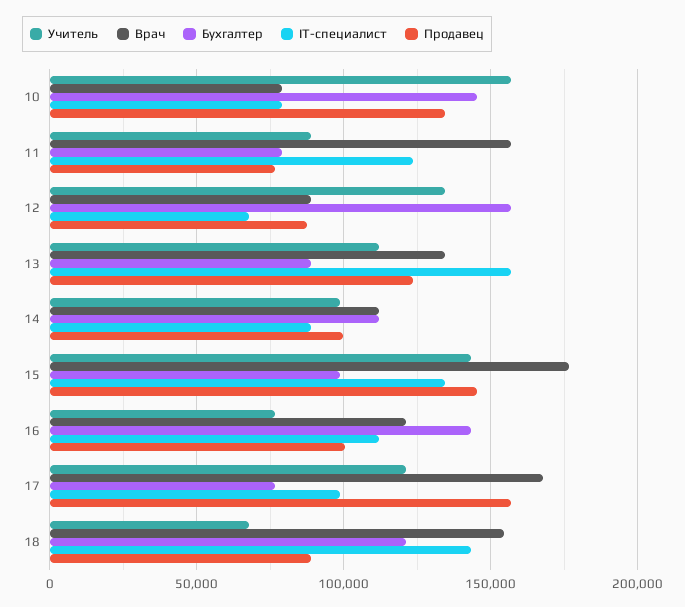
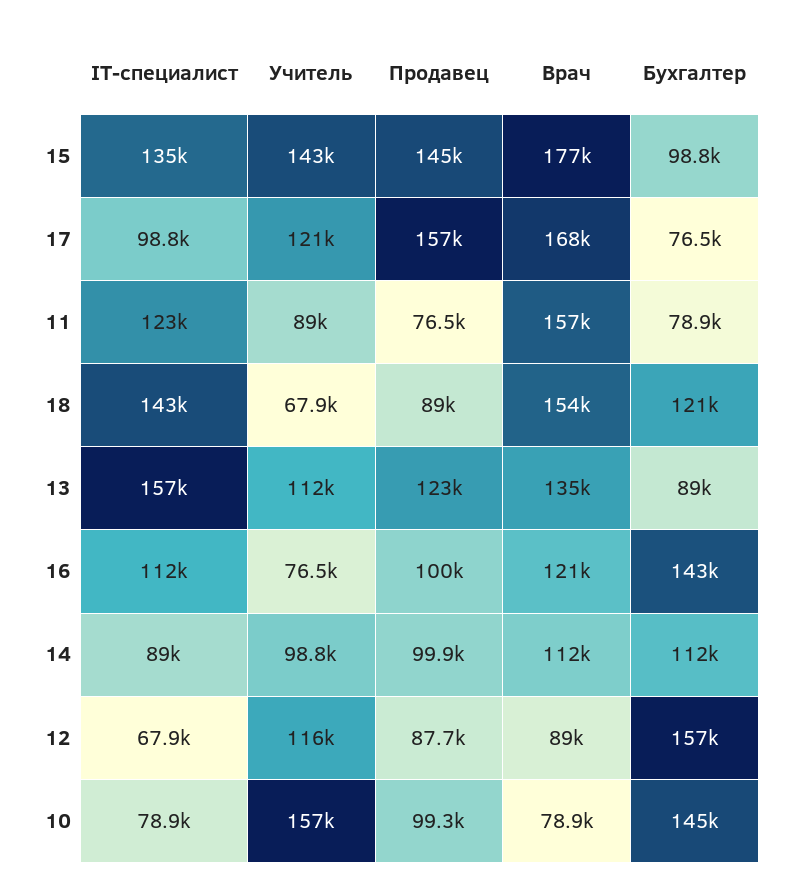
Продавец, 10: 135000 -> 99300
Учитель, 12: 135000 -> 116000

